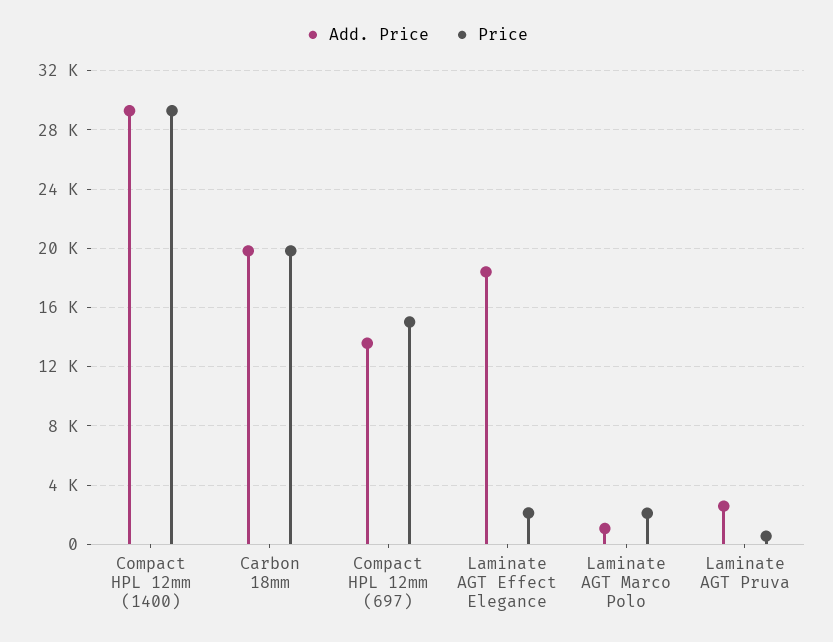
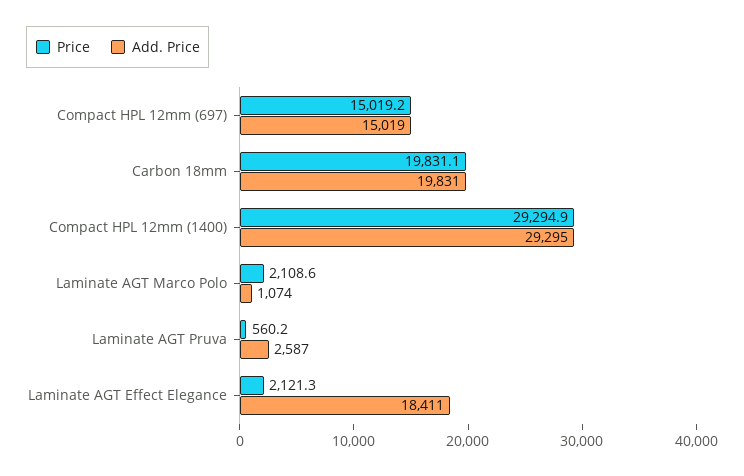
Add. Price, Compact HPL 12mm (697): 13500 -> 15019

